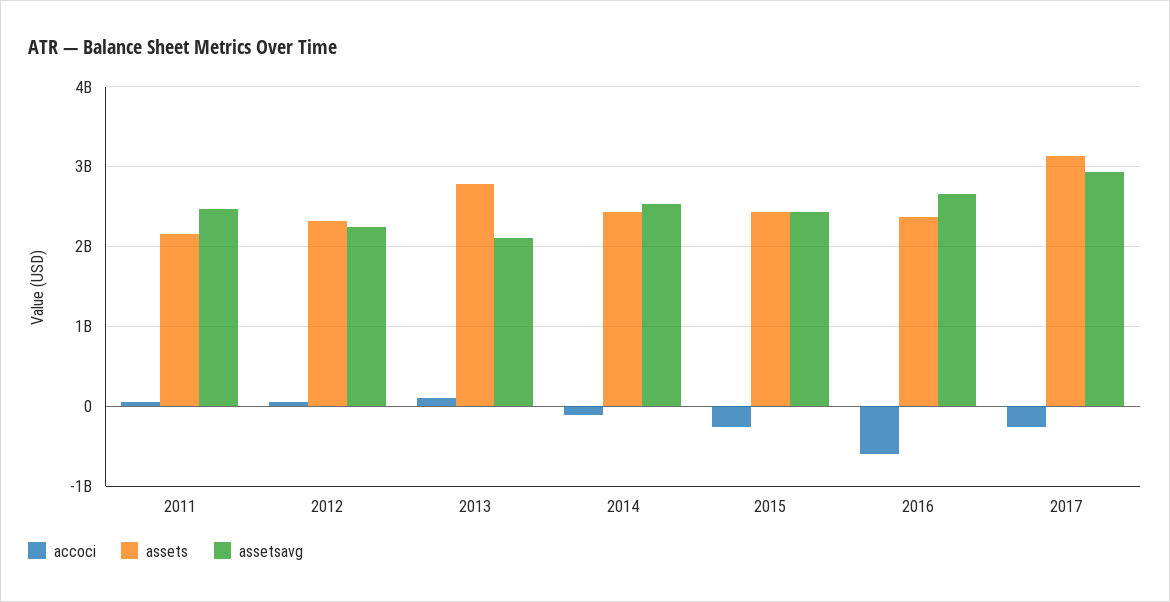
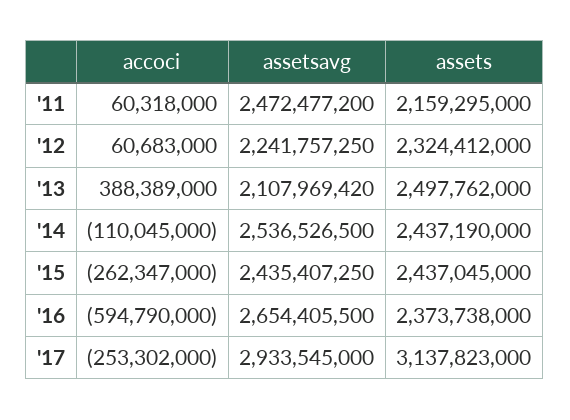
accoci, 2013: 100000000 -> 388389000
assets, 2013: 2800000000 -> 2497762000

